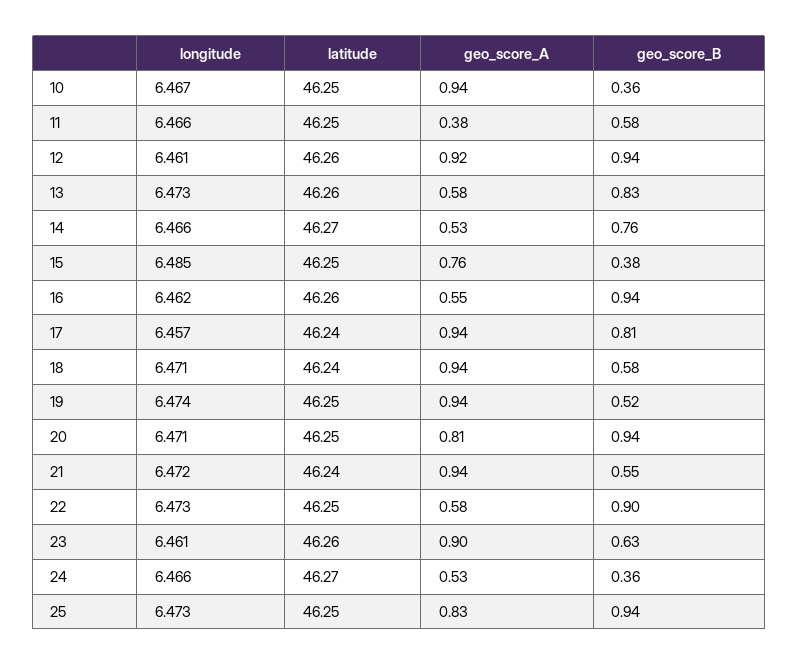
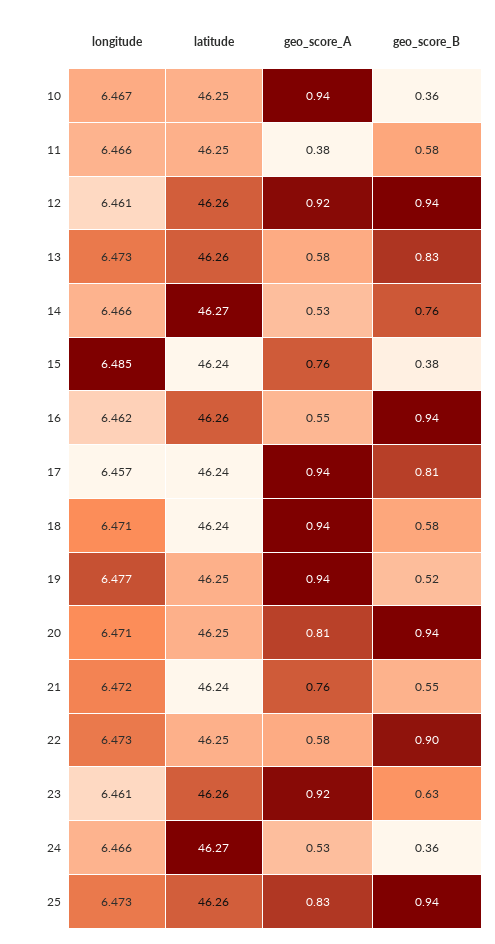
latitude, 15: 46.25 -> 46.24
longitude, 19: 6.474 -> 6.477
geo_score_A, 21: 0.94 -> 0.76
geo_score_A, 23: 0.9 -> 0.92
latitude, 25: 46.25 -> 46.26

